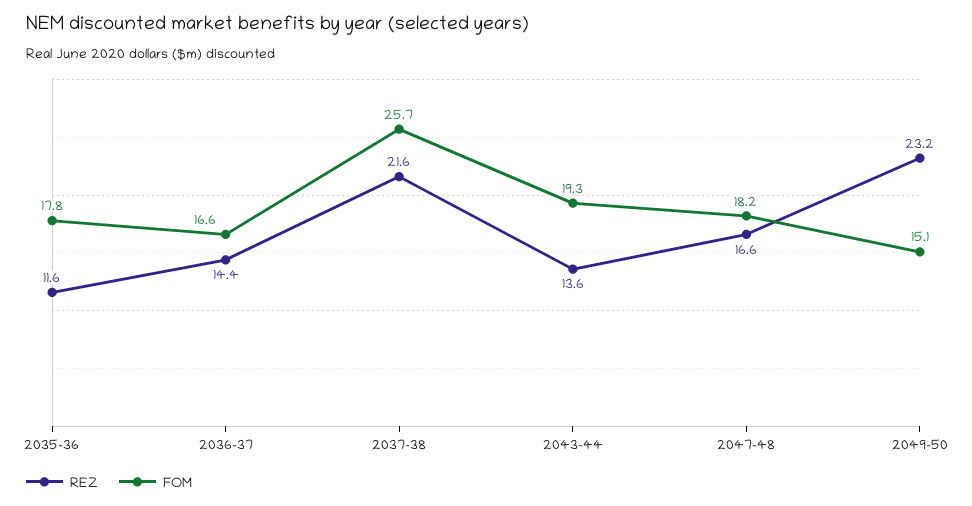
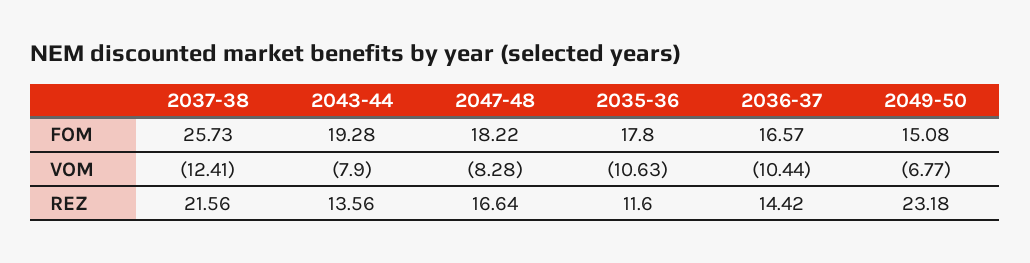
VOM, 2037-38: none -> -12.41
VOM, 2043-44: none -> -7.9
VOM, 2047-48: none -> -8.28
VOM, 2035-36: none -> -10.63
VOM, 2036-37: none -> -10.44
VOM, 2049-50: none -> -6.77

